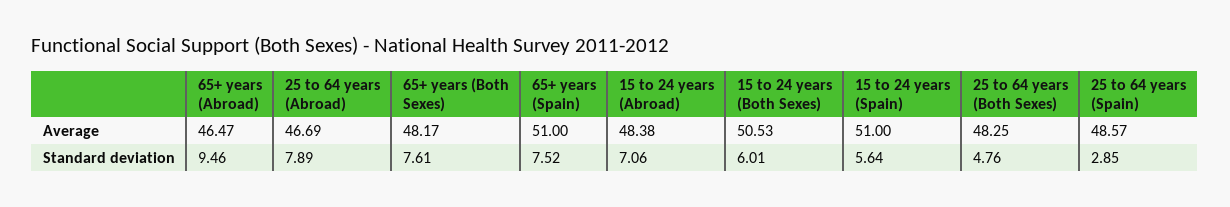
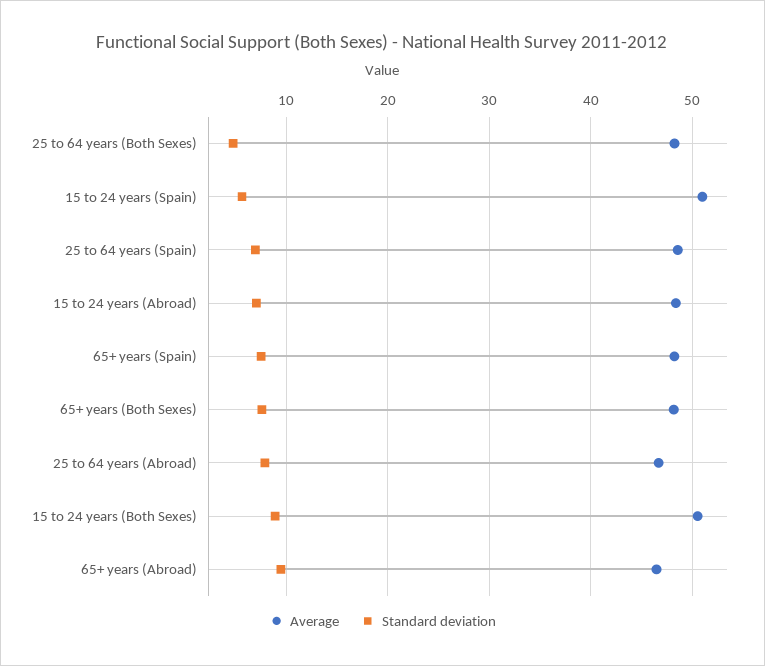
Average, 65+ years (Spain): 51 -> 48
Standard deviation, 15 to 24 years (Both Sexes): 6.01 -> 9
Standard deviation, 25 to 64 years (Spain): 2.85 -> 7

